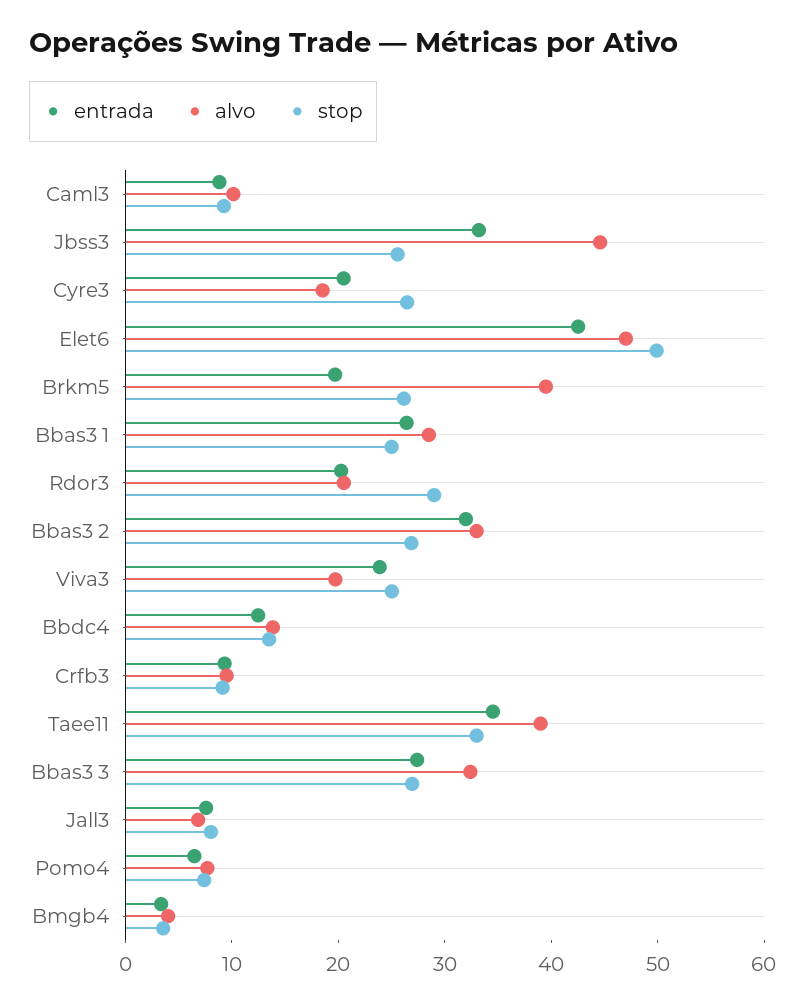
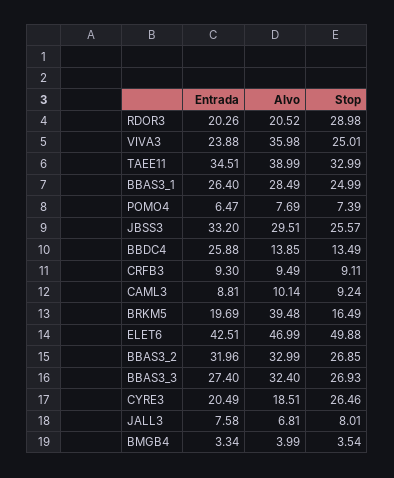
alvo, Jbss3: 44 -> 29.51
stop, Brkm5: 26 -> 16.49
alvo, Viva3: 20 -> 35.98
entrada, Bbdc4: 12 -> 25.88

